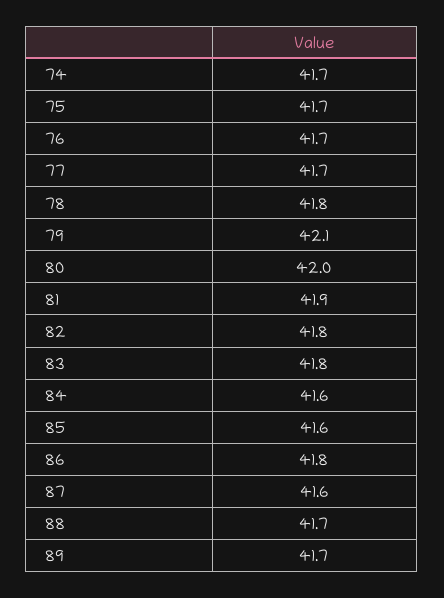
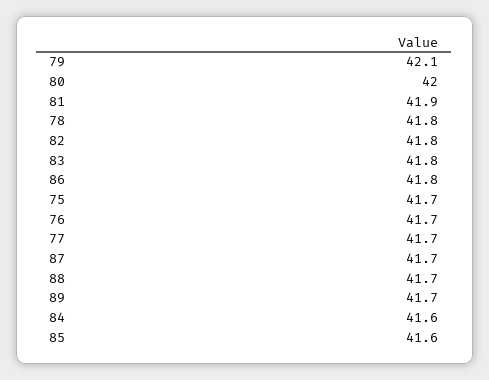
74: 41.7 -> none
87: 41.6 -> 41.7

